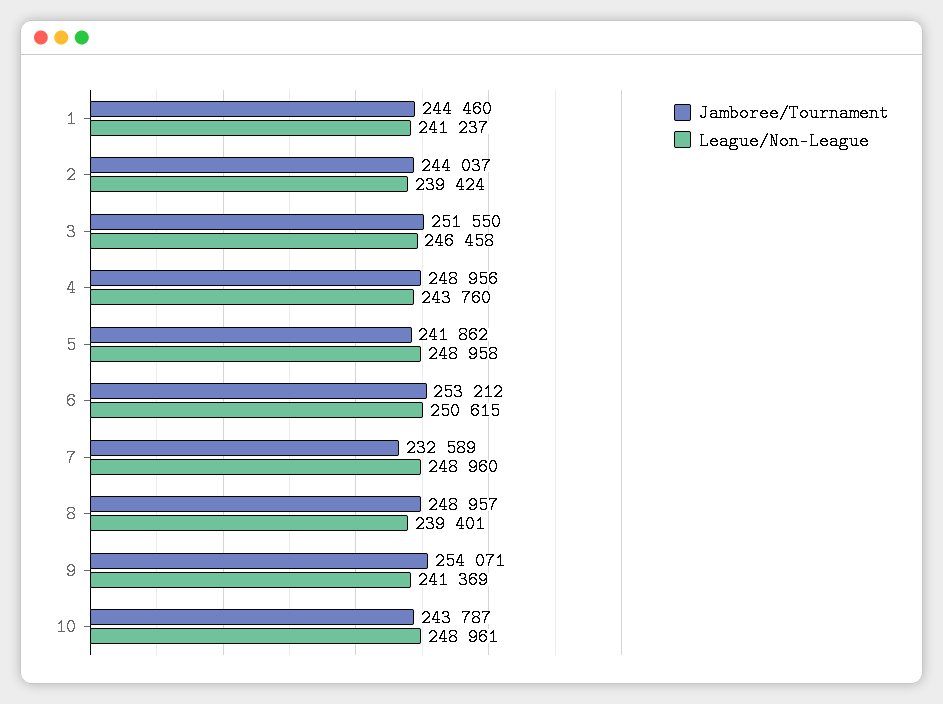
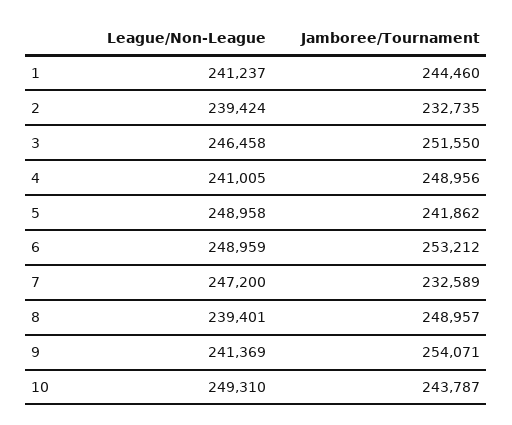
Jamboree/Tournament, 2: 244037 -> 232735
League/Non-League, 4: 243760 -> 241005
League/Non-League, 6: 250615 -> 248959
League/Non-League, 7: 248960 -> 247200
League/Non-League, 10: 248961 -> 249310

